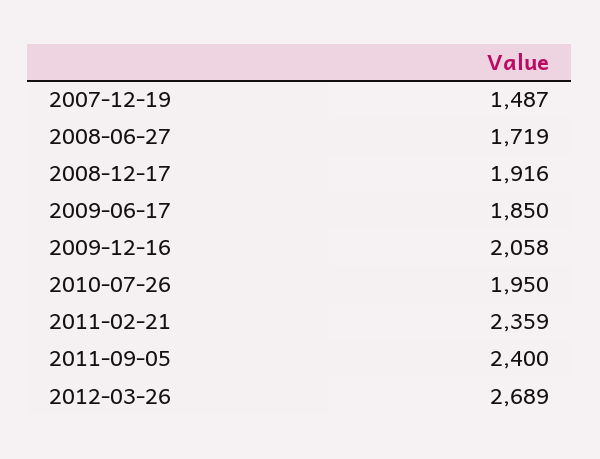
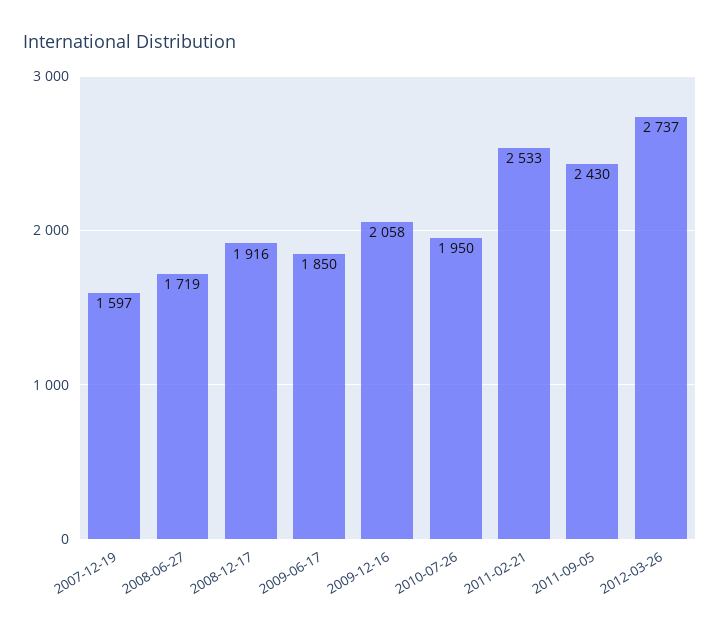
2007-12-19: 1487 -> 1597
2011-02-21: 2359 -> 2533
2011-09-05: 2400 -> 2430
2012-03-26: 2689 -> 2737

